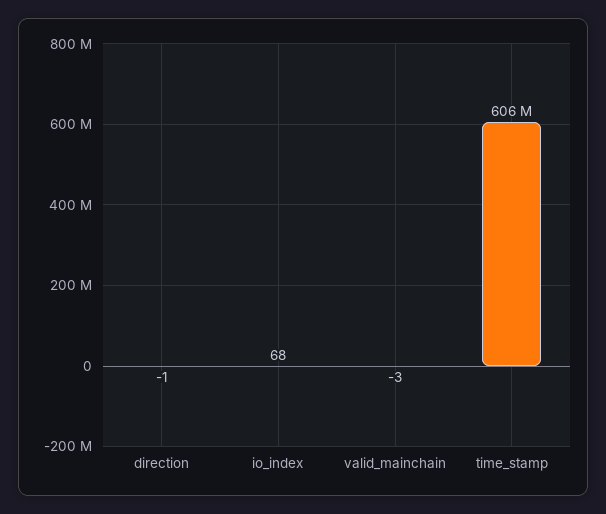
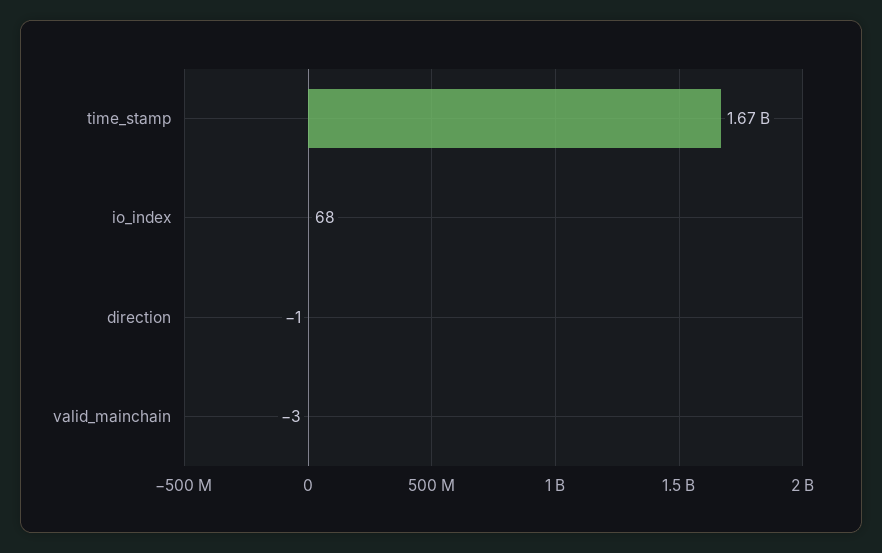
time_stamp: 606000000 -> 1670000000

